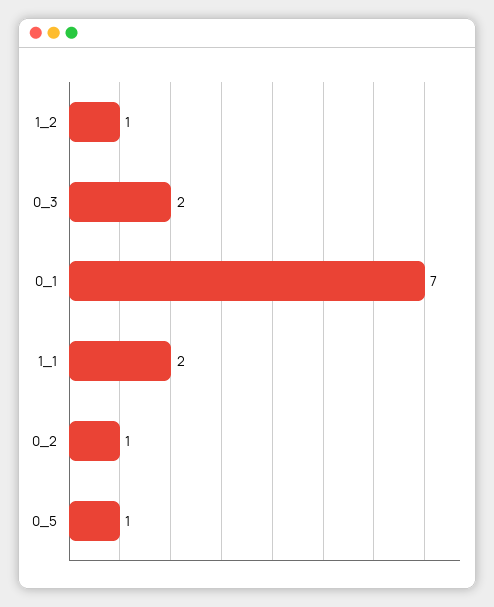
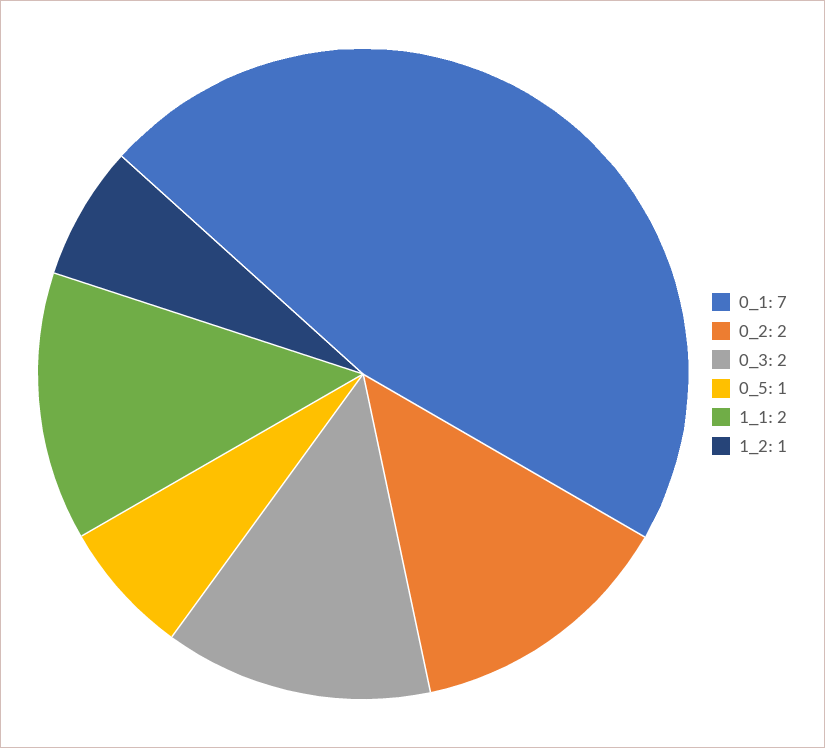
0_2: 1 -> 2

